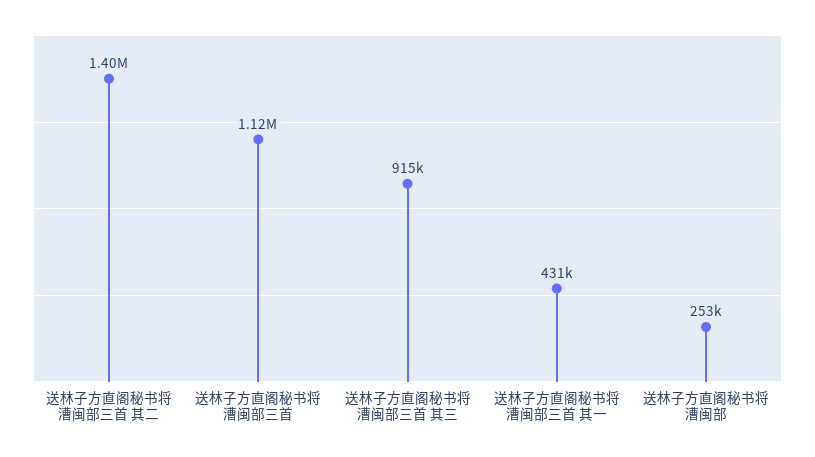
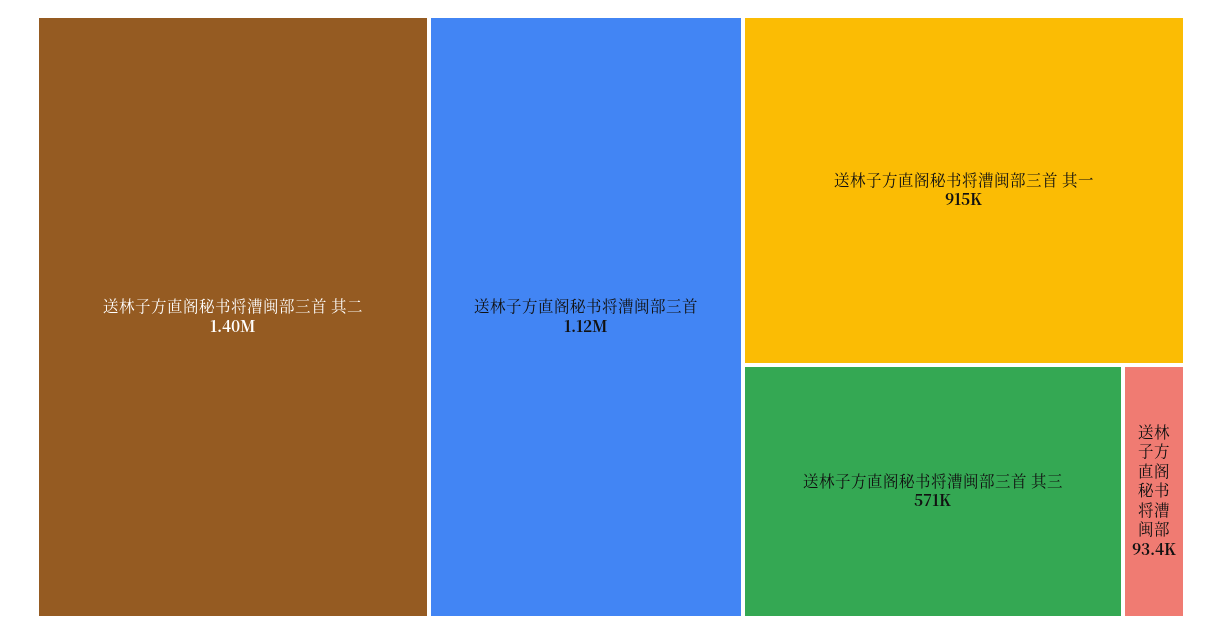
送林子方直阁秘书将漕闽部三首 其三: 915000 -> 571000
送林子方直阁秘书将漕闽部三首 其一: 431000 -> 915000
送林子方直阁秘书将漕闽部: 253000 -> 93400

